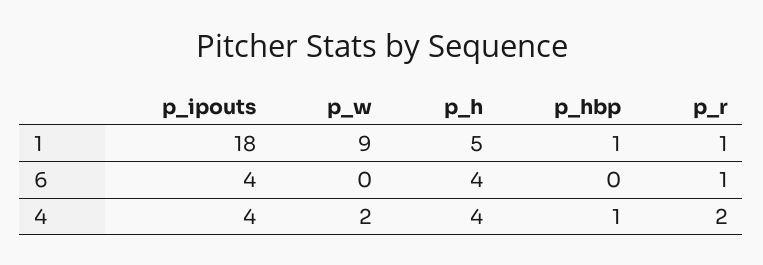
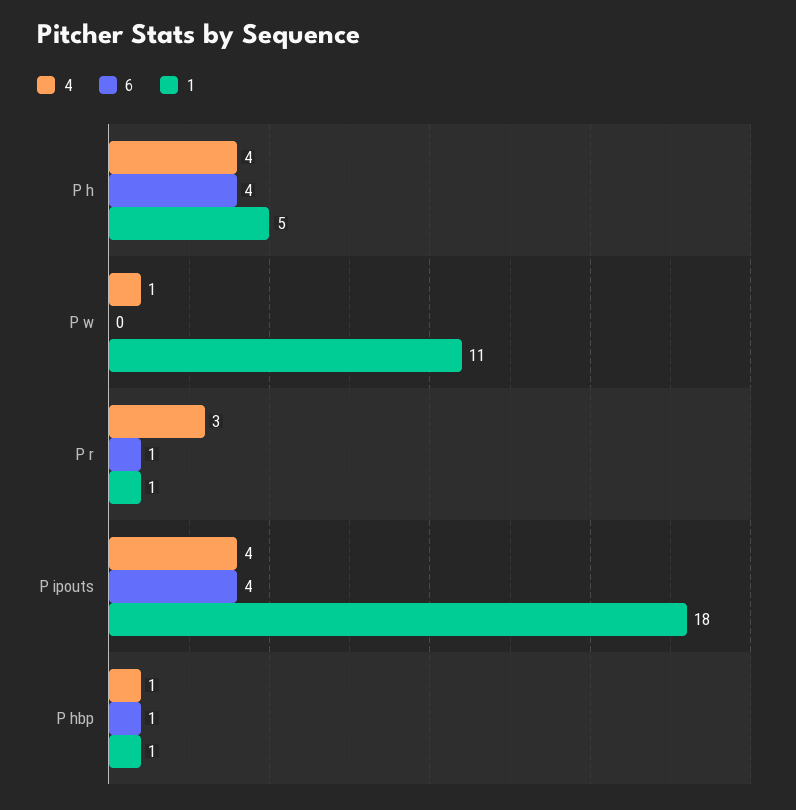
1, p_w: 9 -> 11
6, p_hbp: 0 -> 1
4, p_w: 2 -> 1
4, p_r: 2 -> 3

